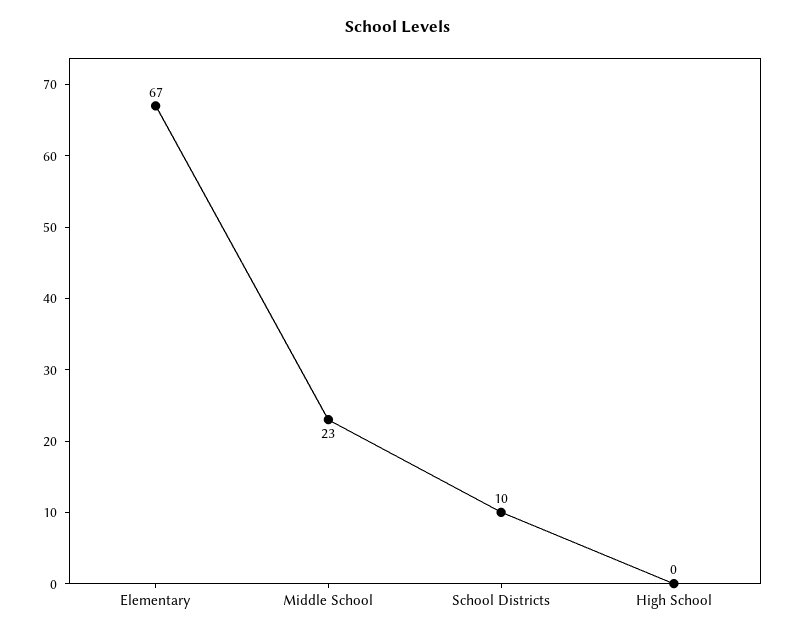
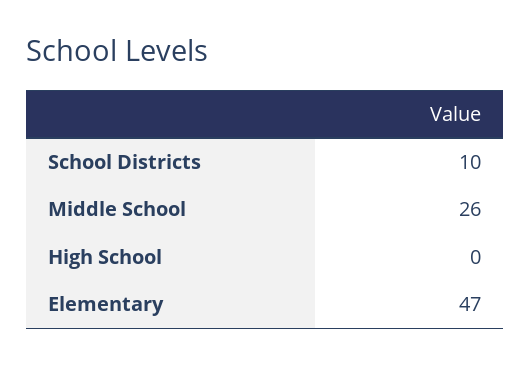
Elementary: 67 -> 47
Middle School: 23 -> 26

